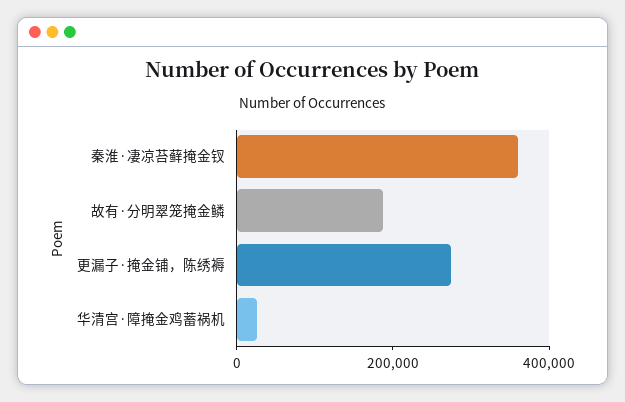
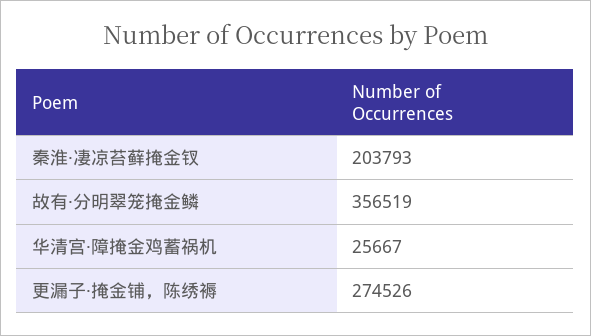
秦淮·凄凉苔藓掩金钗: 350000 -> 203793
故有·分明翠笼掩金鳞: 200000 -> 356519

